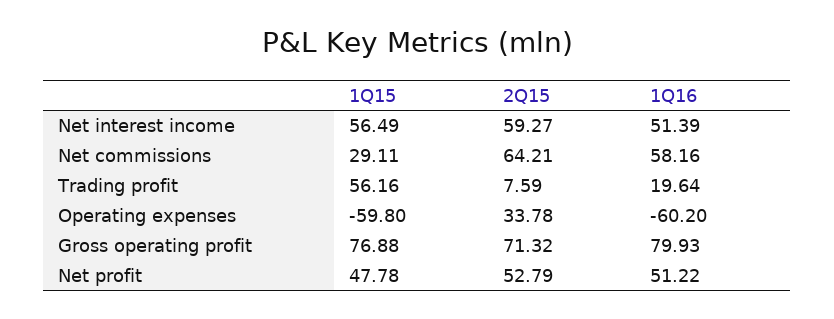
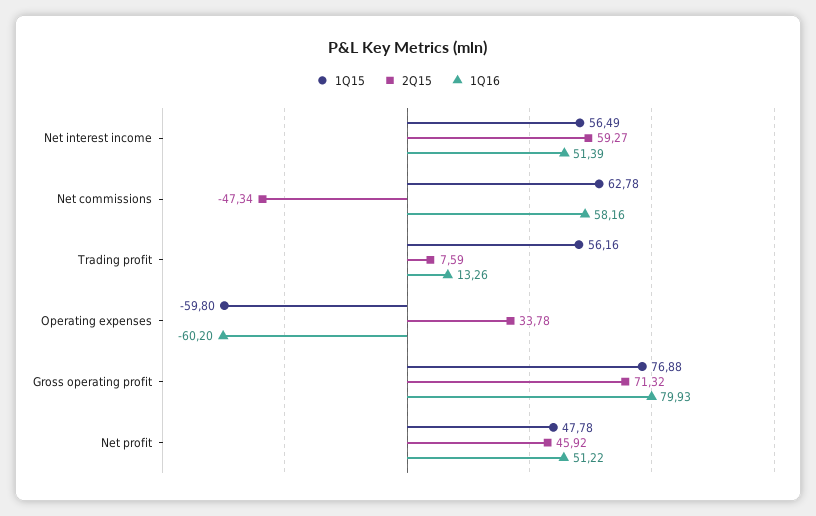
1Q15, Net commissions: 29.11 -> 62.78
2Q15, Net commissions: 64.21 -> -47.34
1Q16, Trading profit: 19.64 -> 13.26
2Q15, Net profit: 52.79 -> 45.92

